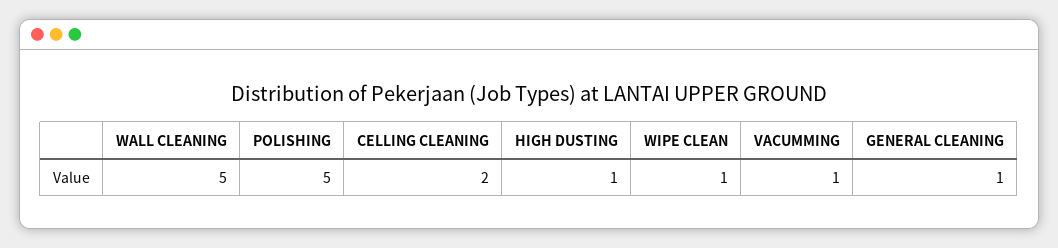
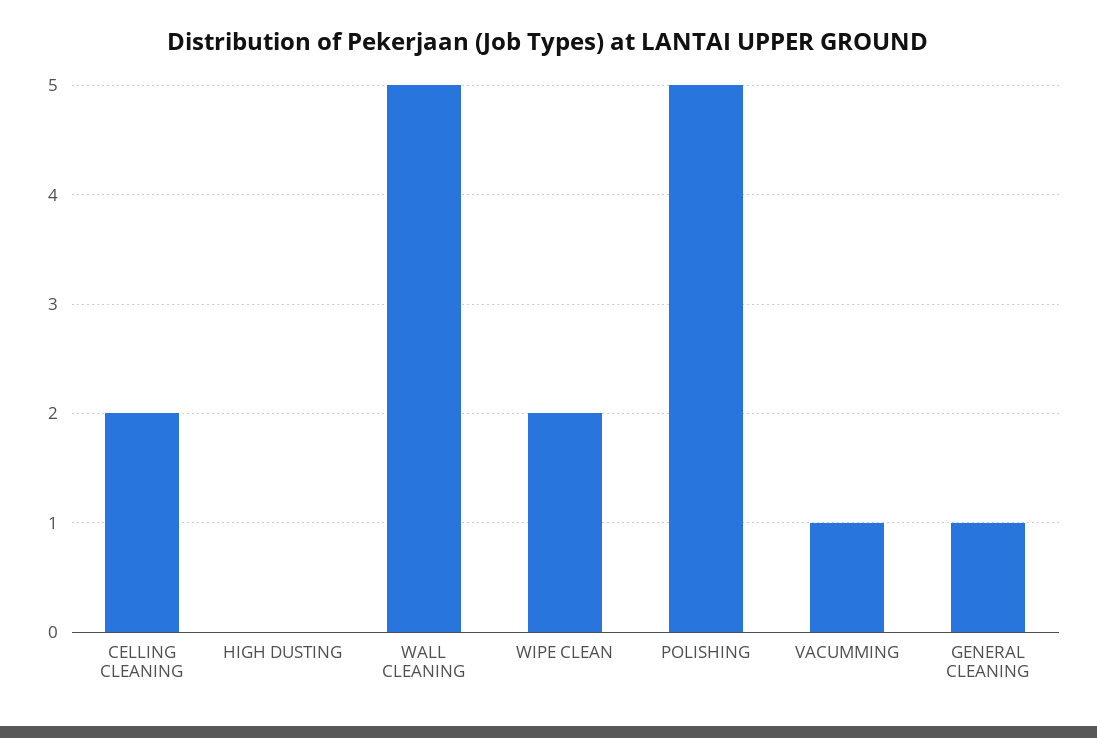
HIGH DUSTING: 1 -> 0
WIPE CLEAN: 1 -> 2

